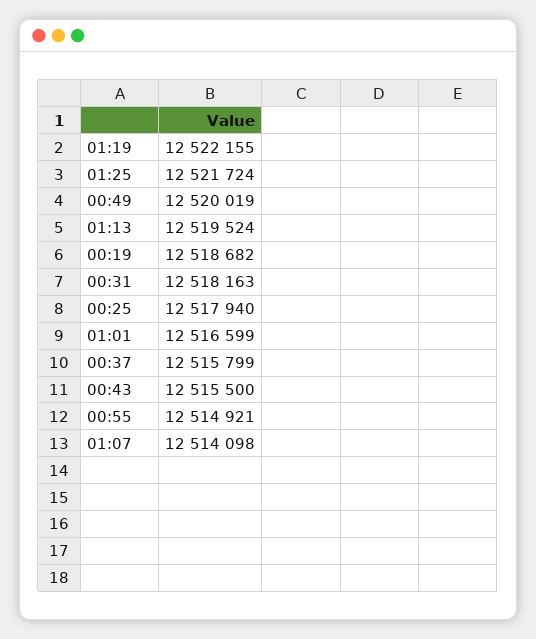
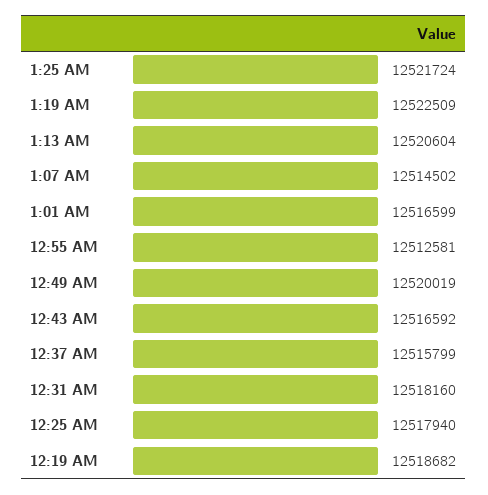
01:19: 12522155 -> 12522509
01:13: 12519524 -> 12520604
00:31: 12518163 -> 12518160
00:43: 12515500 -> 12516592
00:55: 12514921 -> 12512581
01:07: 12514098 -> 12514502

